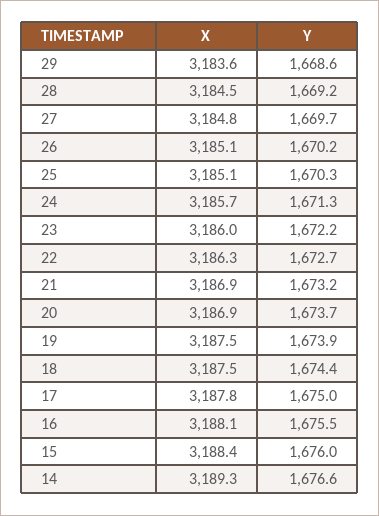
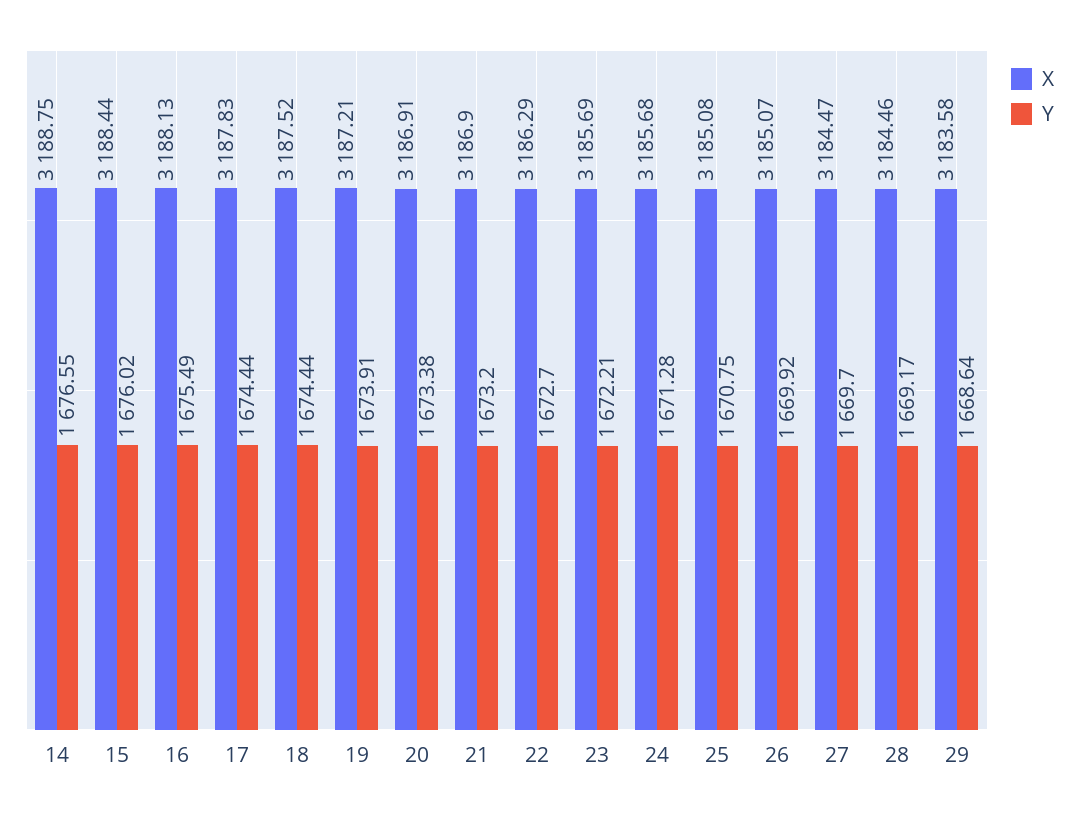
X, 27: 3184.8 -> 3184.47
Y, 26: 1670.2 -> 1669.92
Y, 25: 1670.3 -> 1670.75
X, 23: 3186 -> 3185.69
Y, 20: 1673.7 -> 1673.38
X, 19: 3187.5 -> 3187.21
Y, 17: 1675 -> 1674.44
X, 14: 3189.3 -> 3188.75

